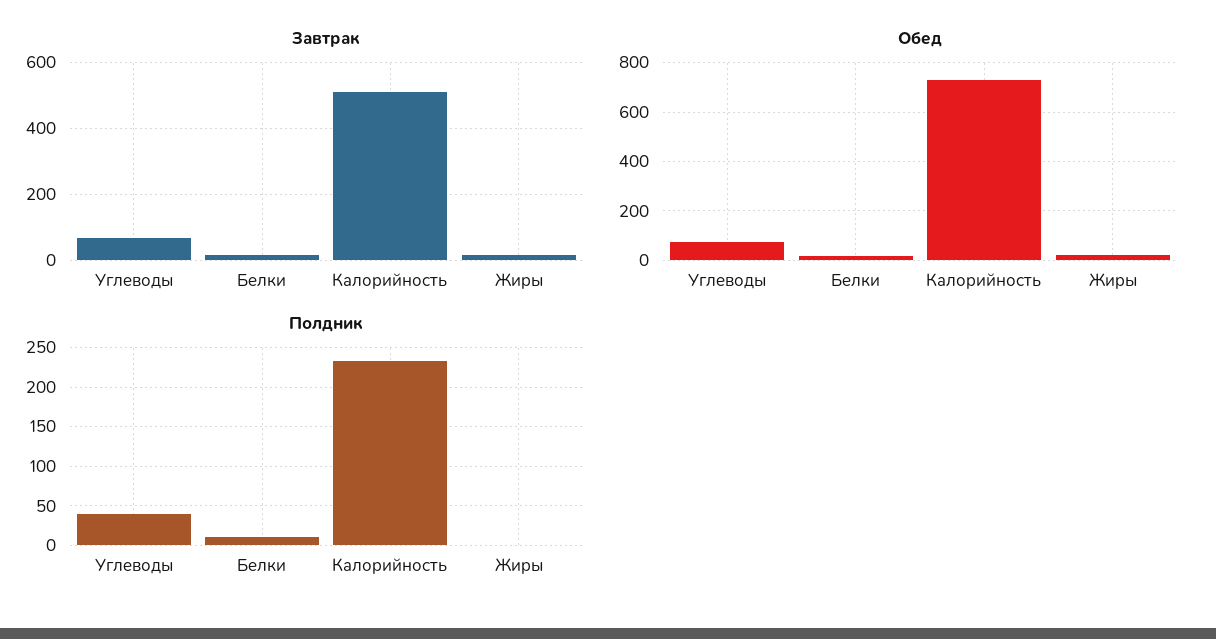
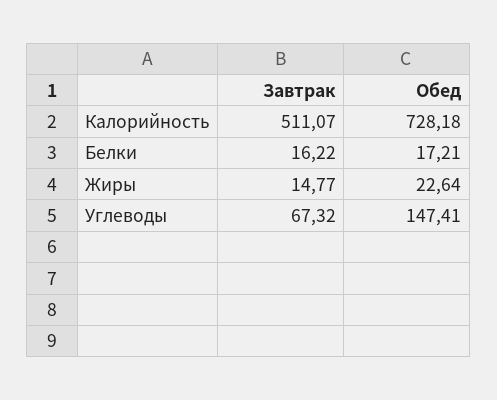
Обед, Углеводы: 75 -> 147.41
Полдник, Углеводы: 40 -> none
Полдник, Белки: 10 -> none
Полдник, Калорийность: 230 -> none
Полдник, Жиры: 0 -> none

